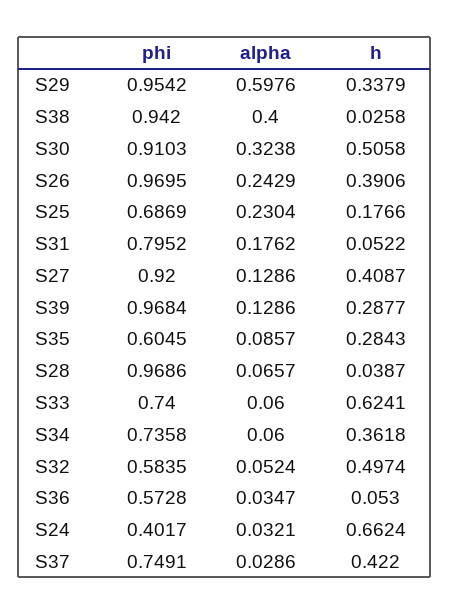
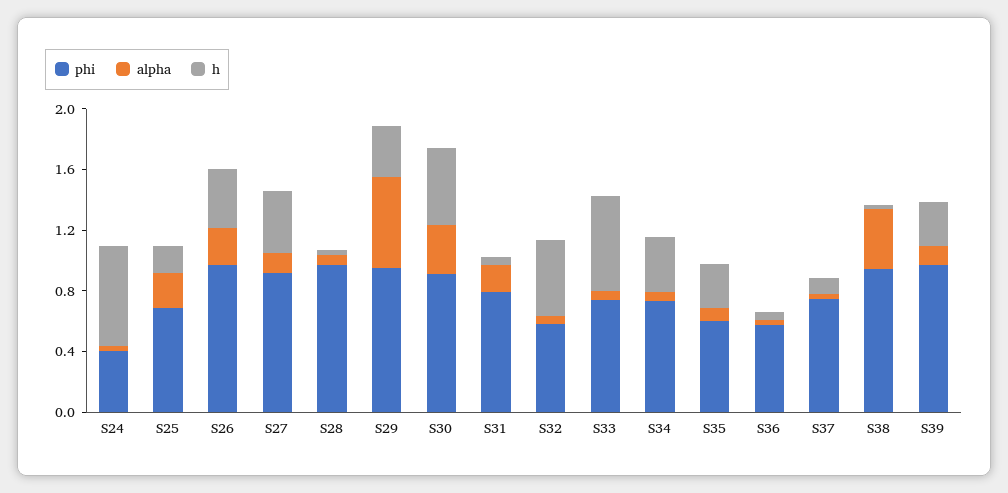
h, S37: 0.422 -> 0.1

